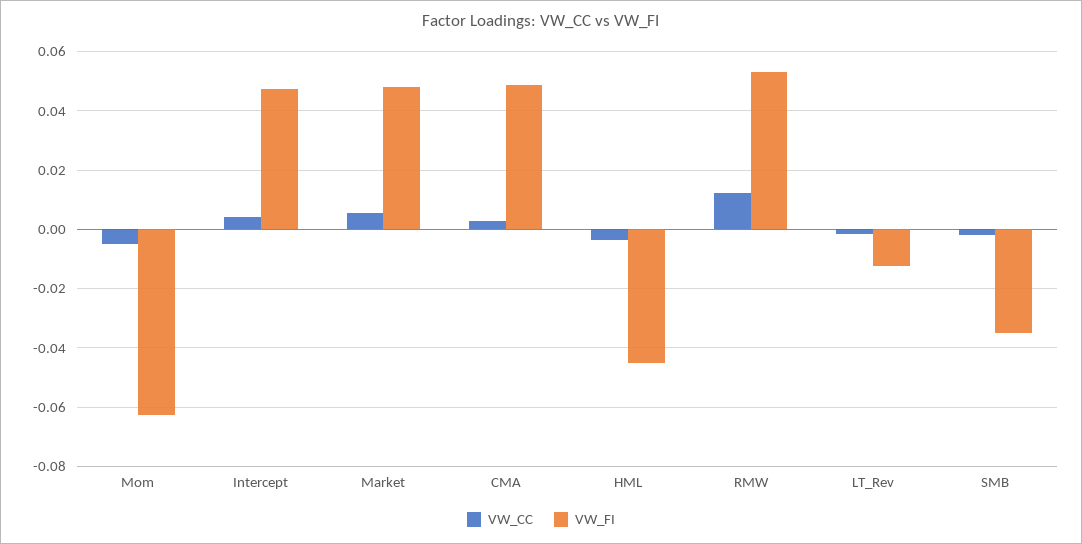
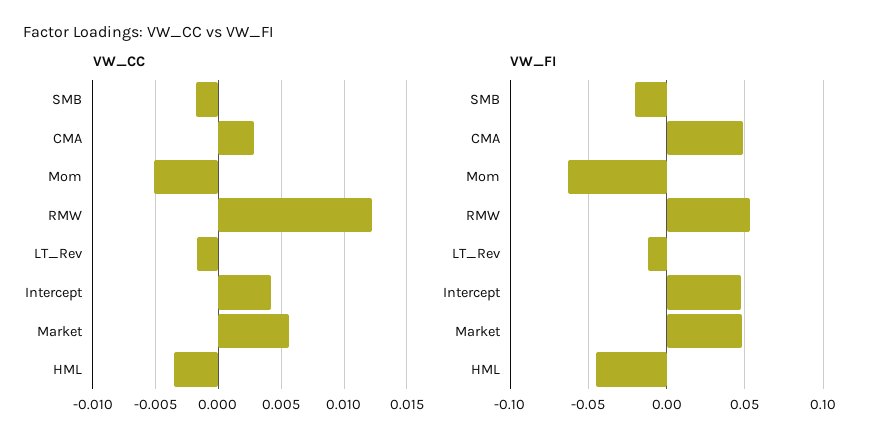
VW_FI, SMB: -0.035 -> -0.02

